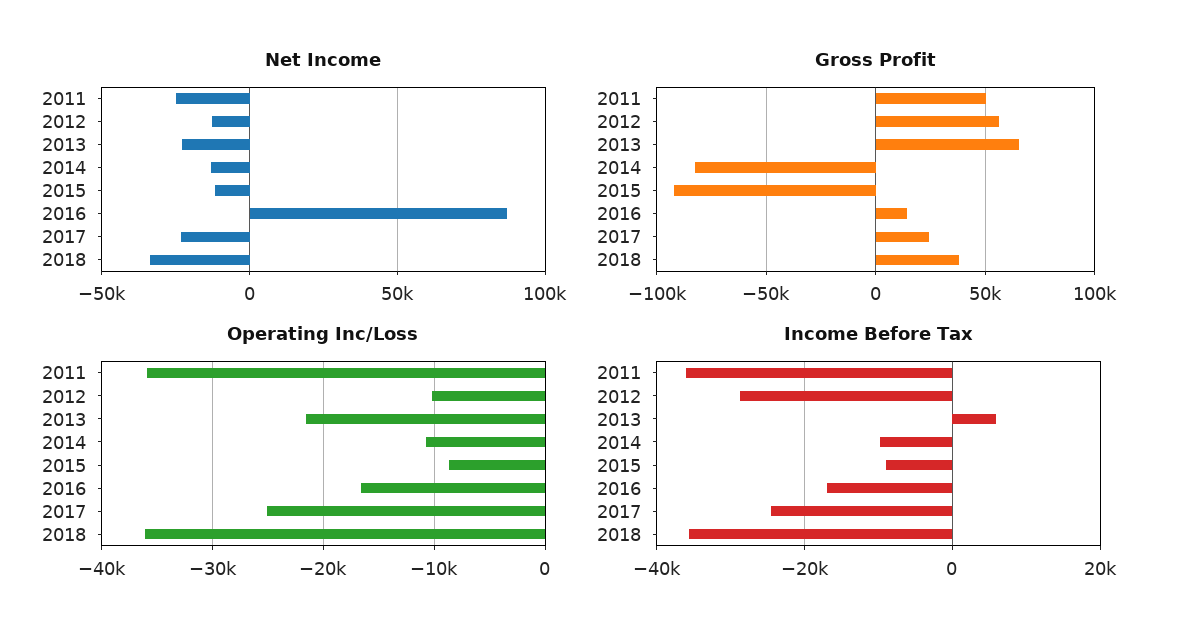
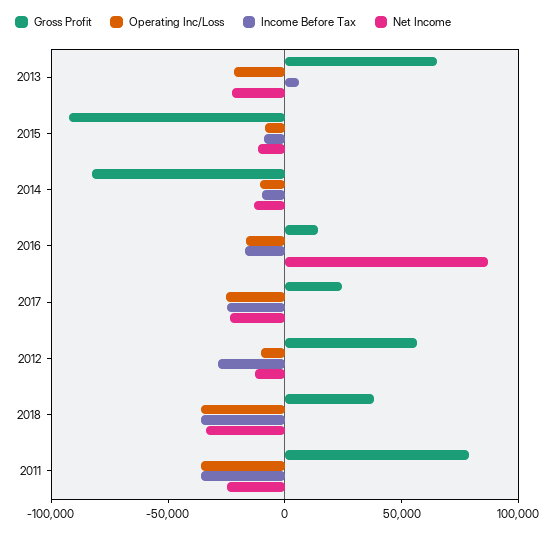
Gross Profit, 2011: 50000 -> 80000

